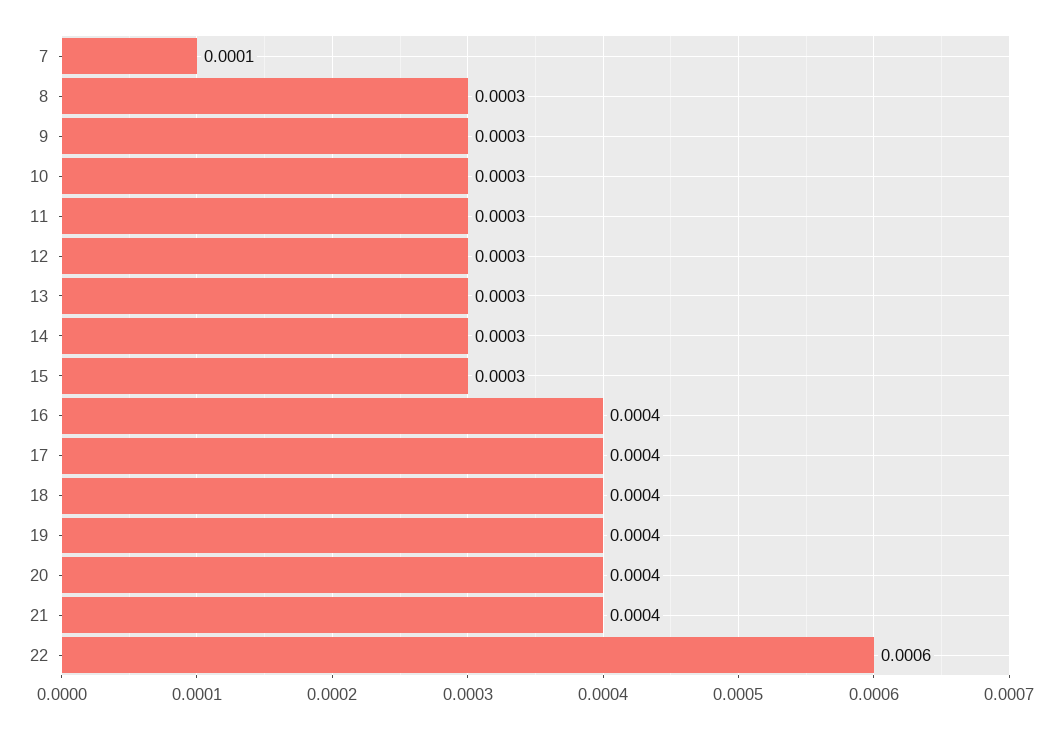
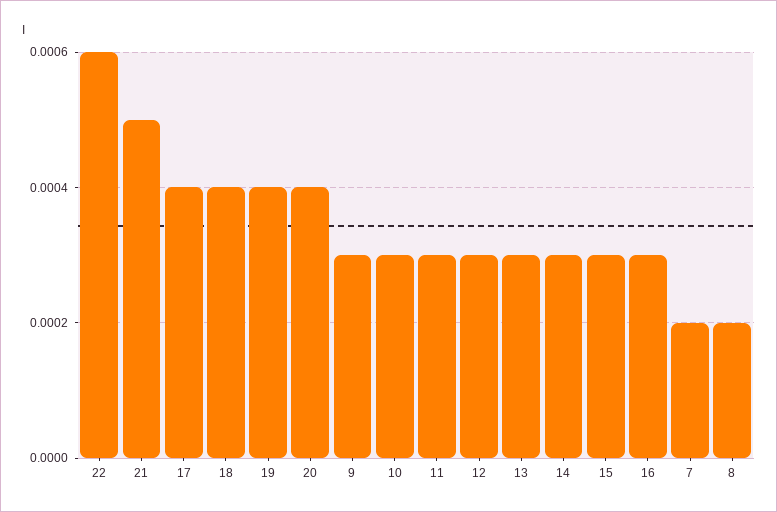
7: 0.0001 -> 0.0002
8: 0.0003 -> 0.0002
16: 0.0004 -> 0.0003
21: 0.0004 -> 0.0005

